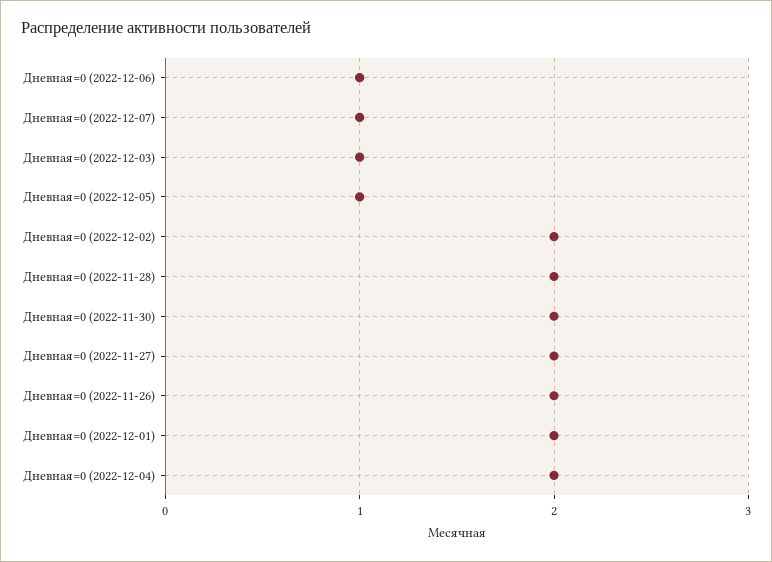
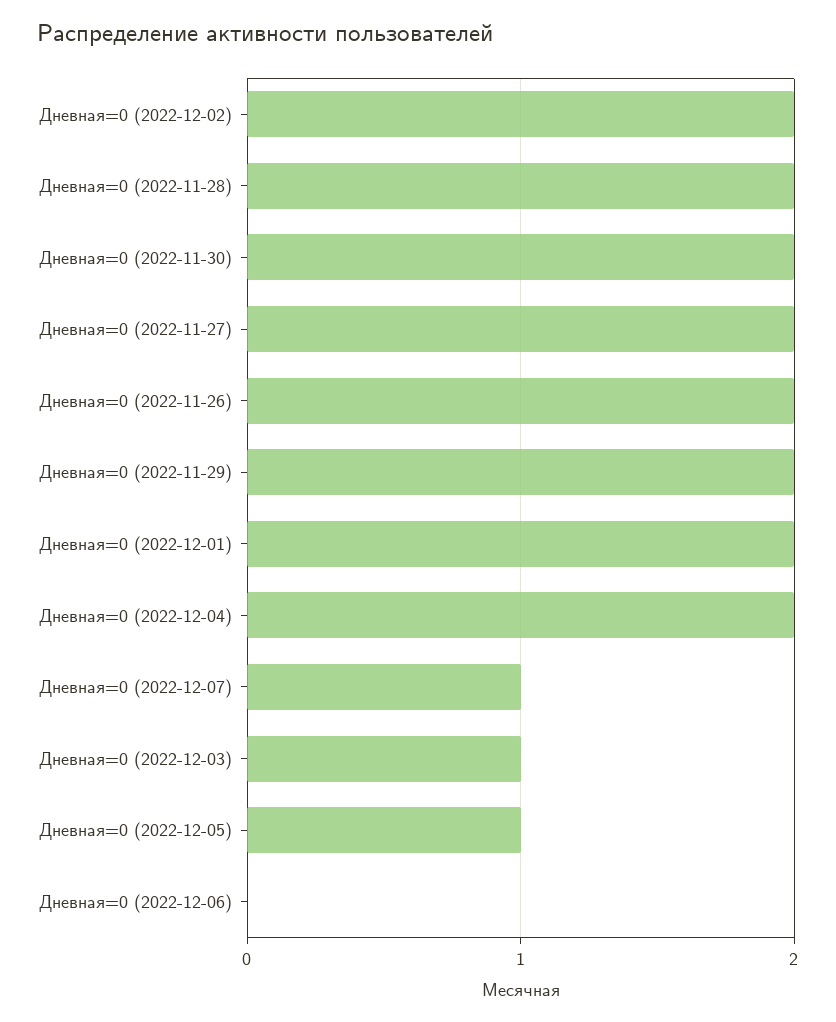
Дневная=0 (2022-12-06): 1 -> 0
Дневная=0 (2022-11-29): none -> 2

